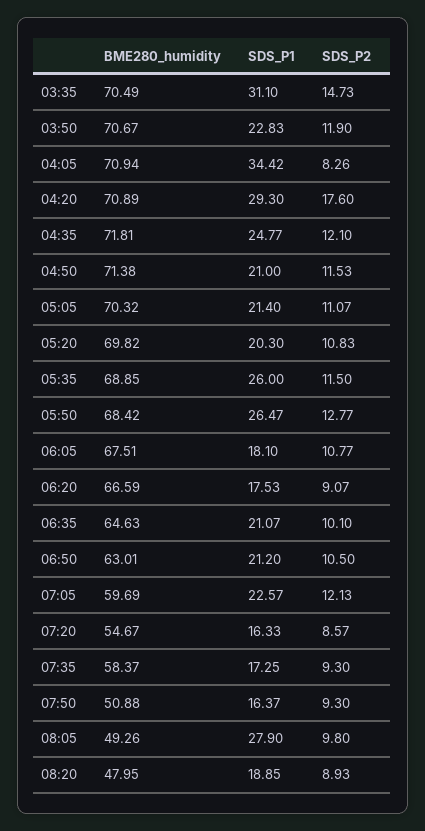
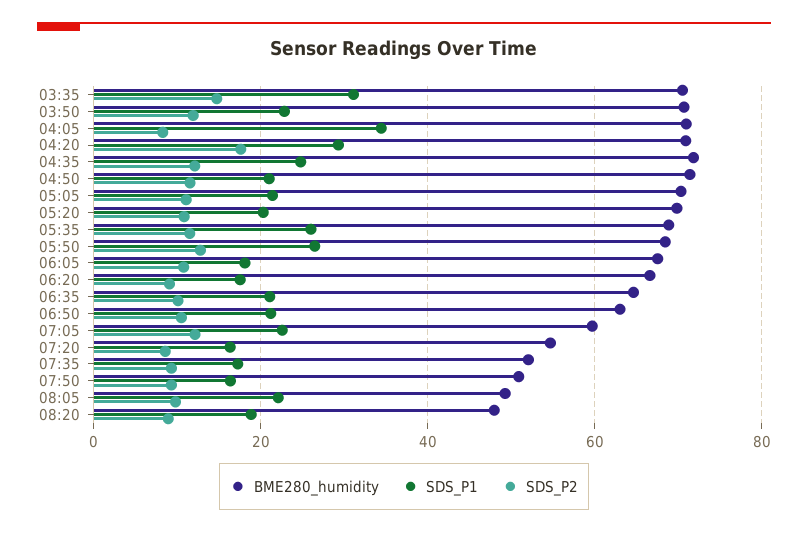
BME280_humidity, 07:35: 58.37 -> 52
SDS_P1, 08:05: 27.9 -> 22

